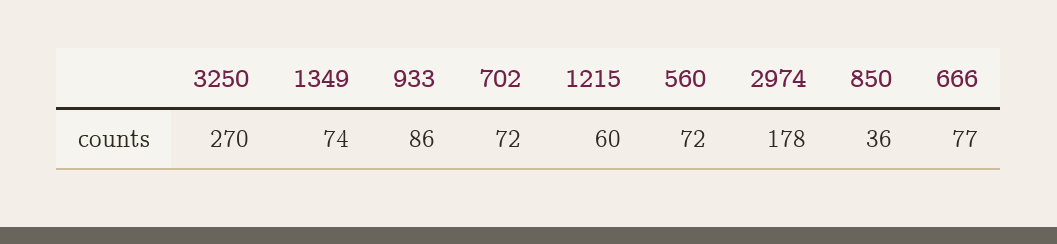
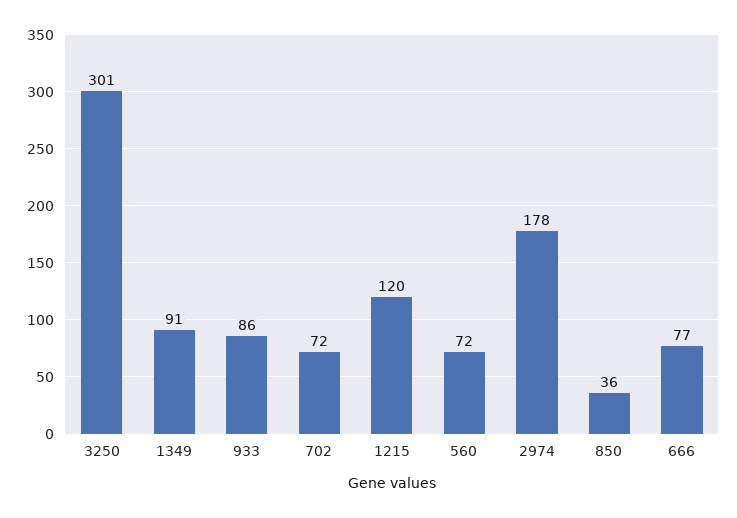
3250: 270 -> 301
1349: 74 -> 91
1215: 60 -> 120

